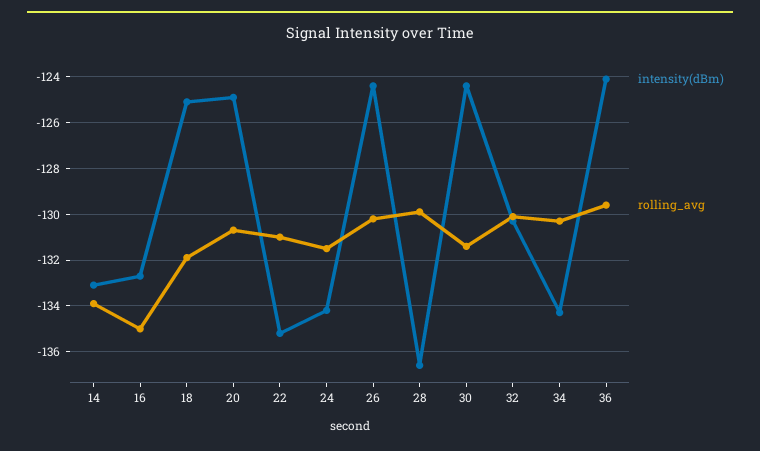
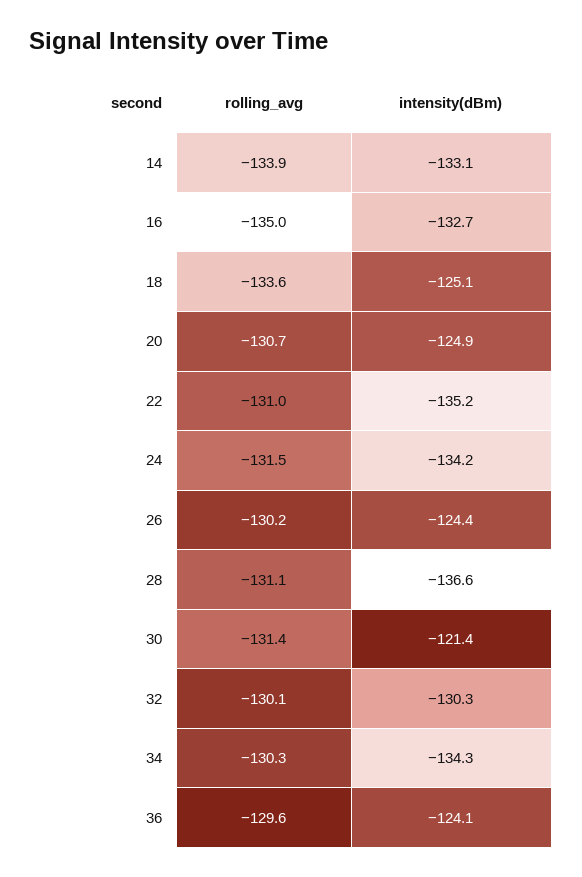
rolling_avg, 18: -132 -> -133.6
rolling_avg, 28: -130 -> -131.1
intensity(dBm), 30: -124.5 -> -121.4

